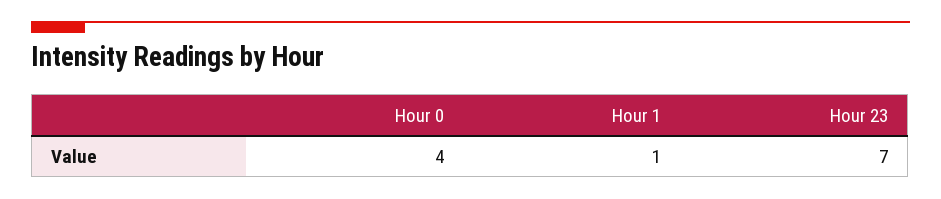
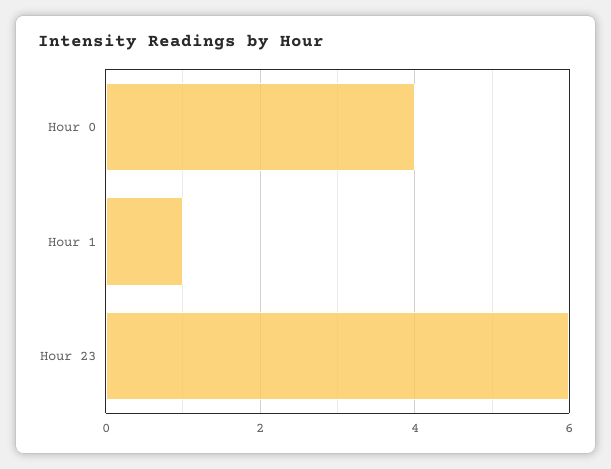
Hour 23: 7 -> 6

